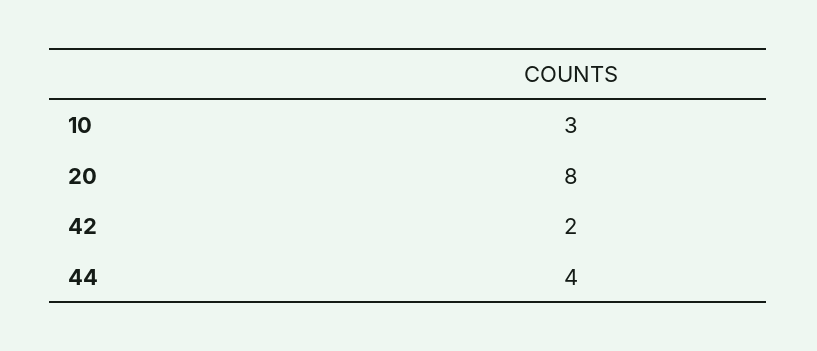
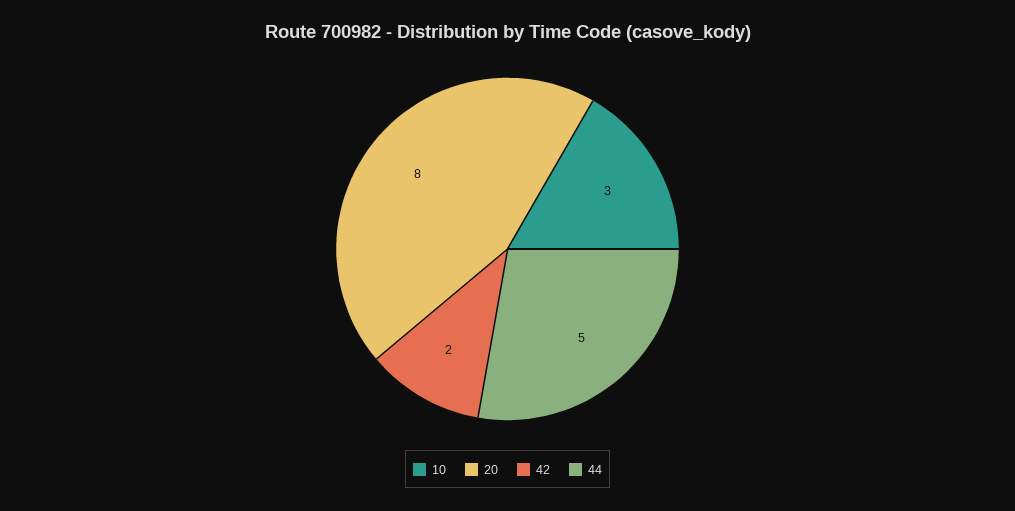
44: 4 -> 5

